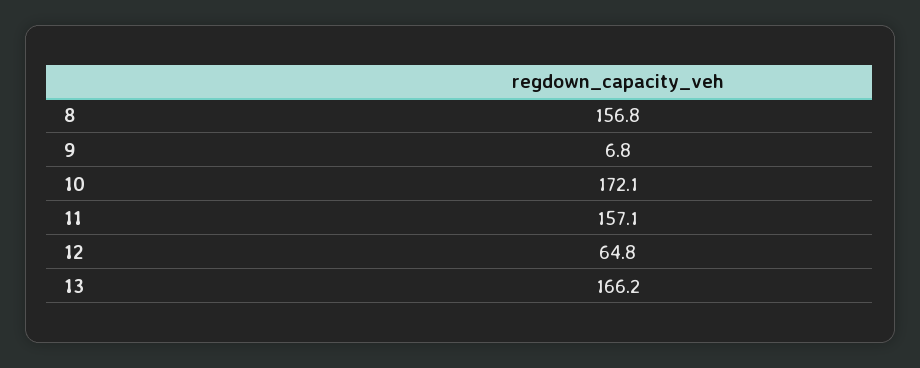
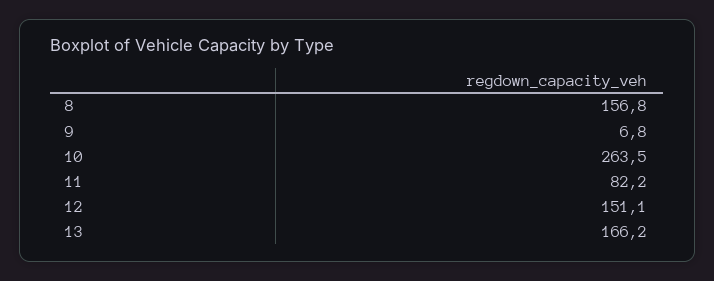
10: 172.1 -> 263.5
11: 157.1 -> 82.2
12: 64.8 -> 151.1

